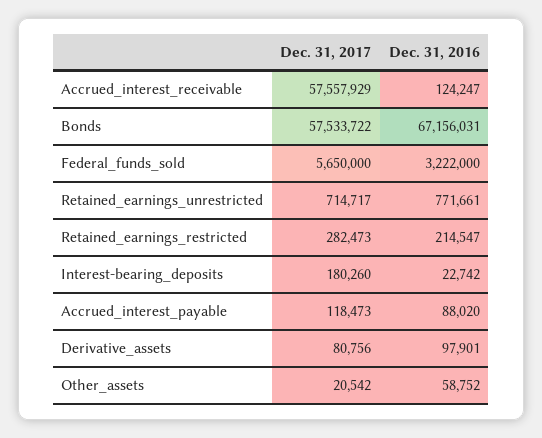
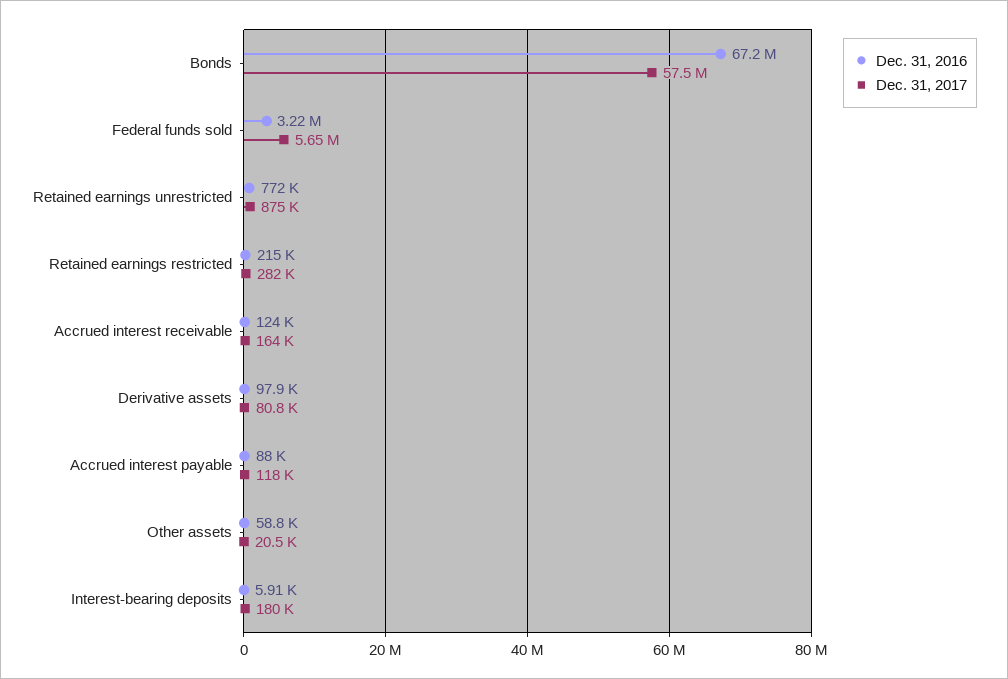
Dec. 31, 2017, Accrued_interest_receivable: 57557929 -> 164000
Dec. 31, 2017, Retained_earnings_unrestricted: 714717 -> 875000
Dec. 31, 2016, Interest-bearing_deposits: 22742 -> 5910

